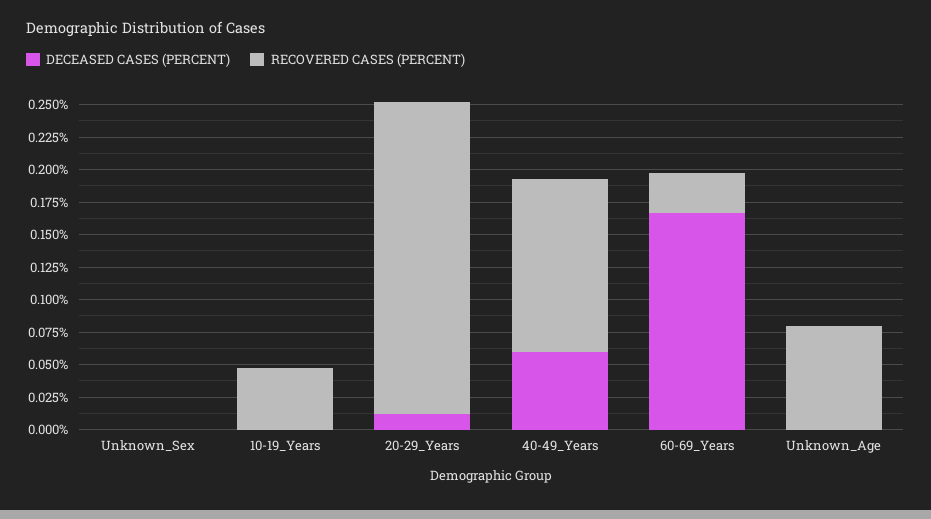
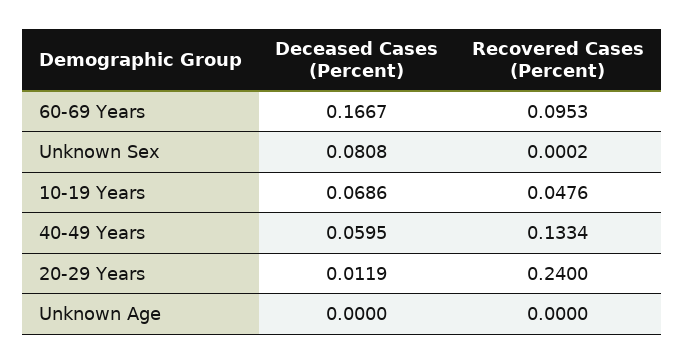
DECEASED CASES (PERCENT), Unknown_Sex: 0 -> 0.0808
DECEASED CASES (PERCENT), 10-19_Years: 0 -> 0.0686
RECOVERED CASES (PERCENT), 60-69_Years: 0.025 -> 0.0953
RECOVERED CASES (PERCENT), Unknown_Age: 0.075 -> 0

